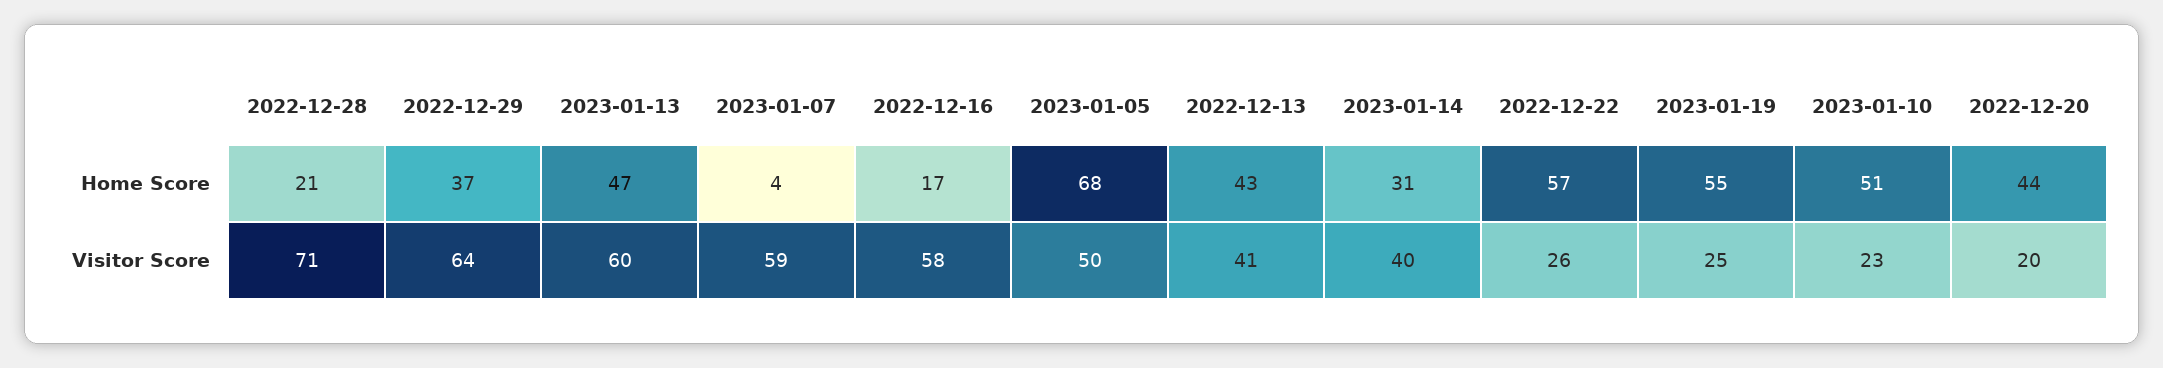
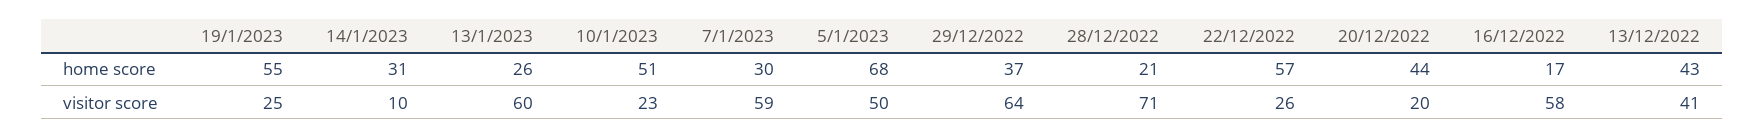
2023-01-13, Home Score: 47 -> 26
2023-01-07, Home Score: 4 -> 30
2023-01-14, Visitor Score: 40 -> 10

